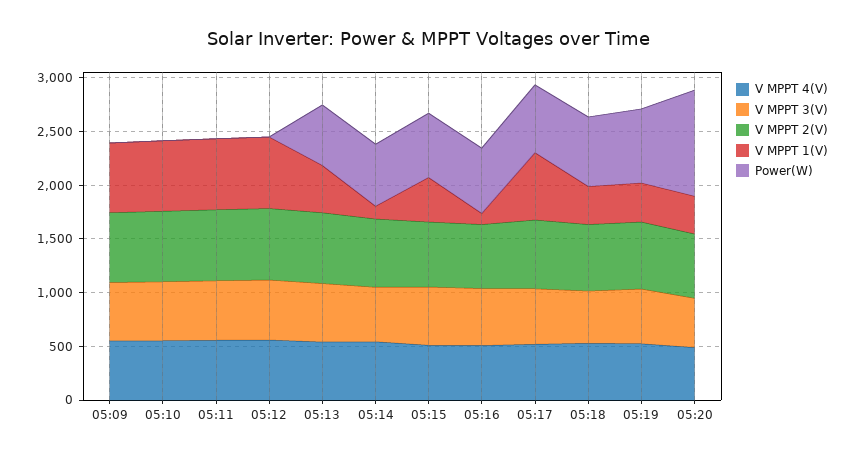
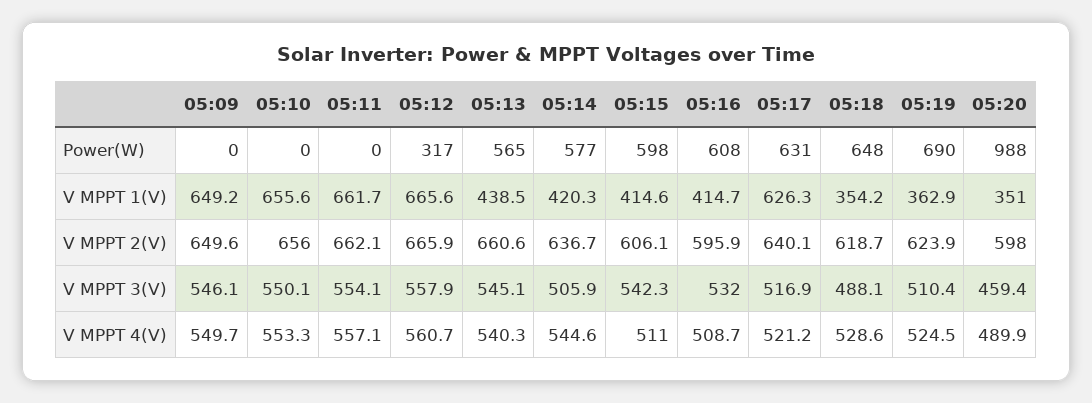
Power(W), 05:12: 0 -> 317
V MPPT 1(V), 05:14: 100 -> 420.3
V MPPT 1(V), 05:16: 100 -> 414.7

